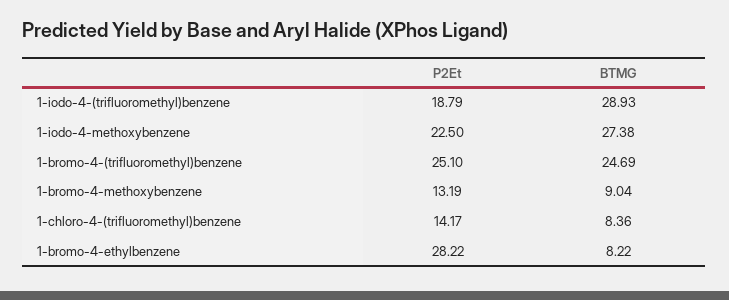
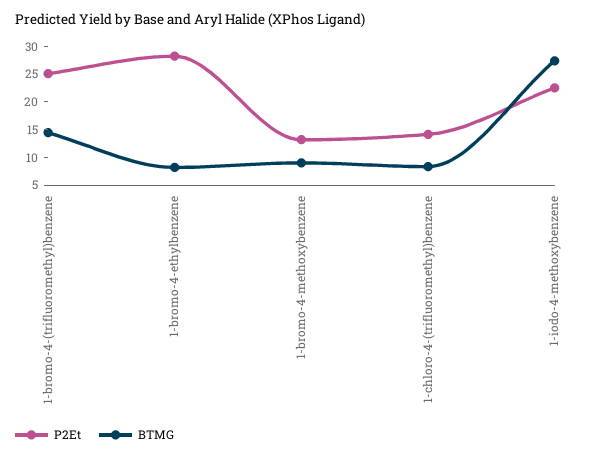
P2Et, 1-iodo-4-(trifluoromethyl)benzene: 18.79 -> none
BTMG, 1-iodo-4-(trifluoromethyl)benzene: 28.93 -> none
BTMG, 1-bromo-4-(trifluoromethyl)benzene: 24.69 -> 15

